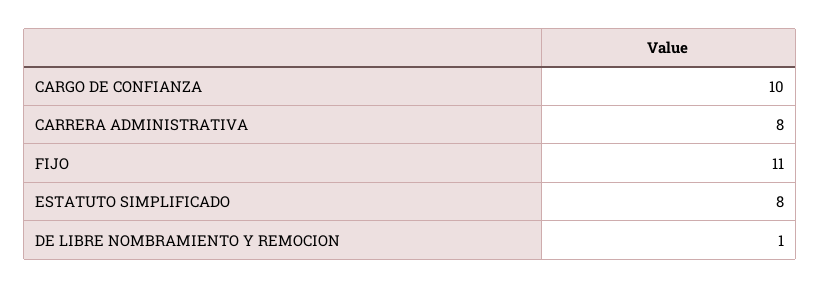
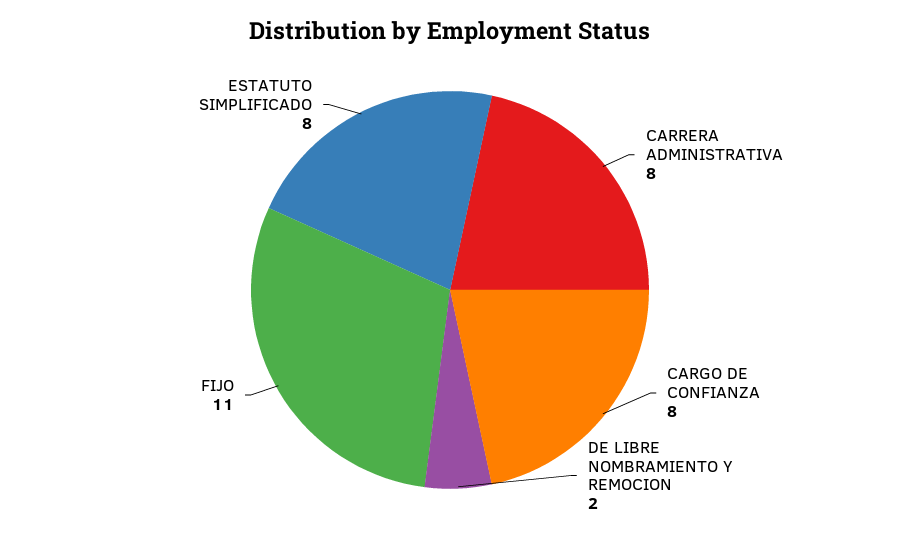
CARGO DE CONFIANZA: 10 -> 8
DE LIBRE NOMBRAMIENTO Y REMOCION: 1 -> 2

